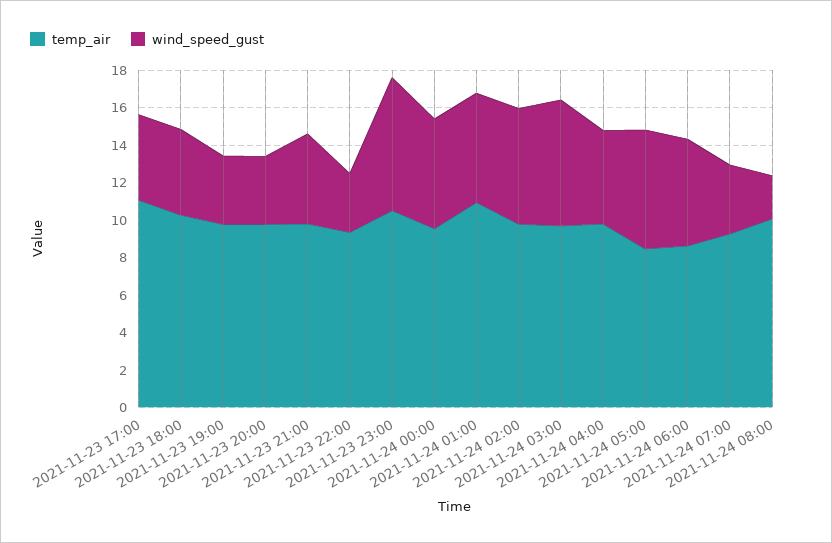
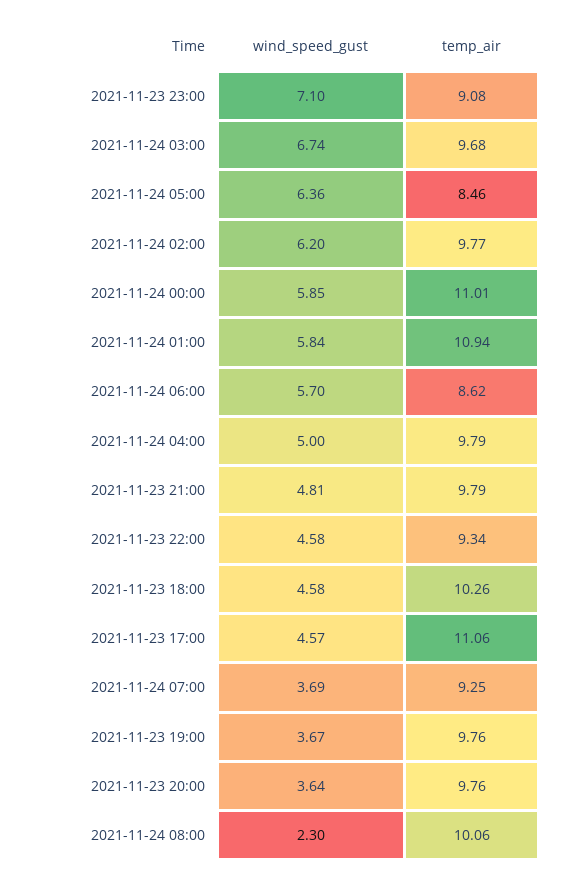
wind_speed_gust, 2021-11-23 22:00: 3 -> 4.58
temp_air, 2021-11-23 23:00: 10.5 -> 9.08
temp_air, 2021-11-24 00:00: 9.5 -> 11.01

